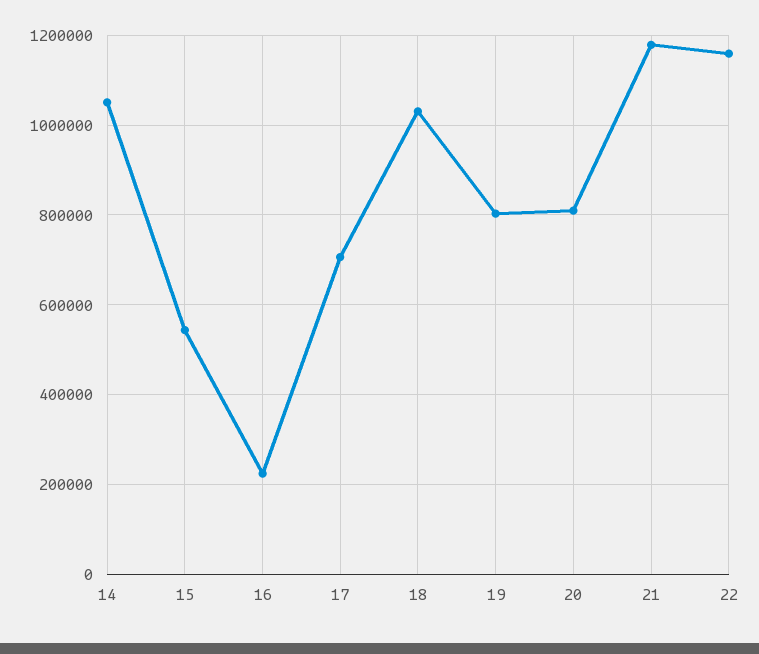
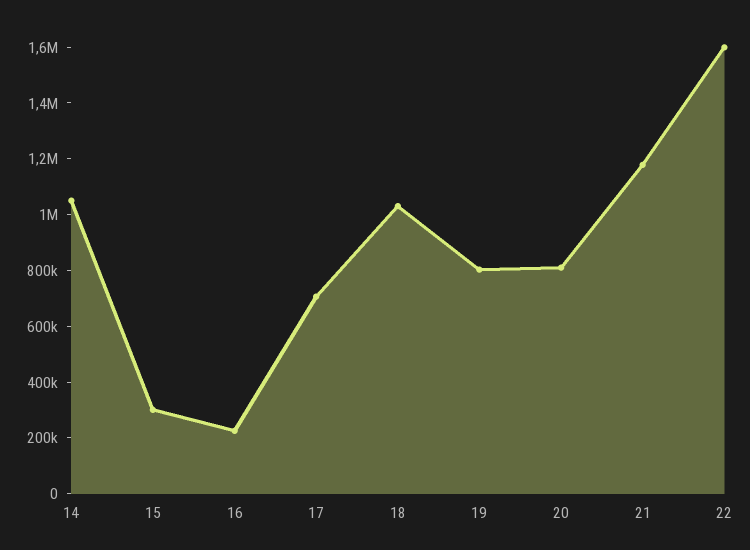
15: 540000 -> 300000
22: 1160000 -> 1600000

